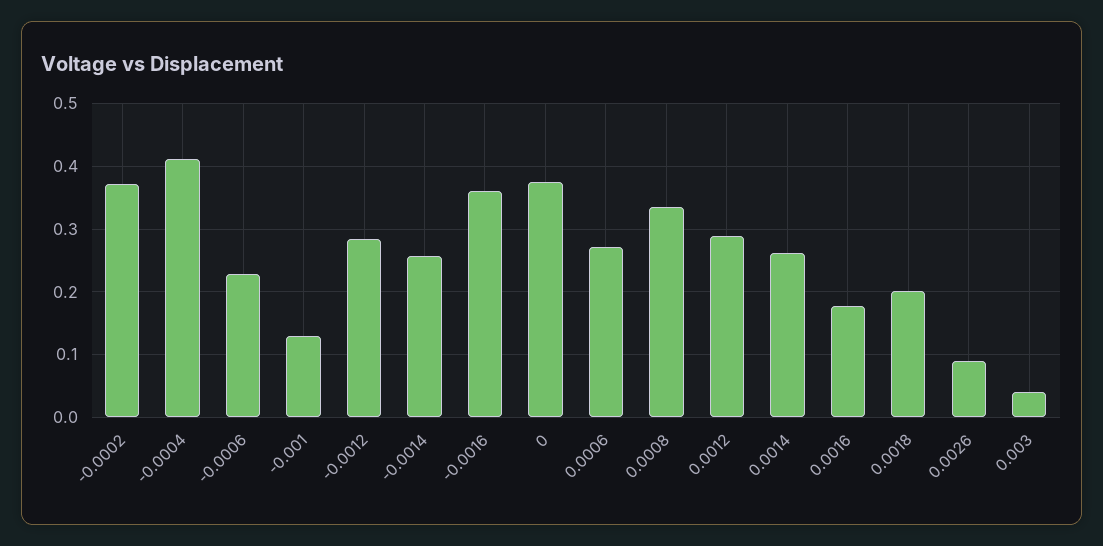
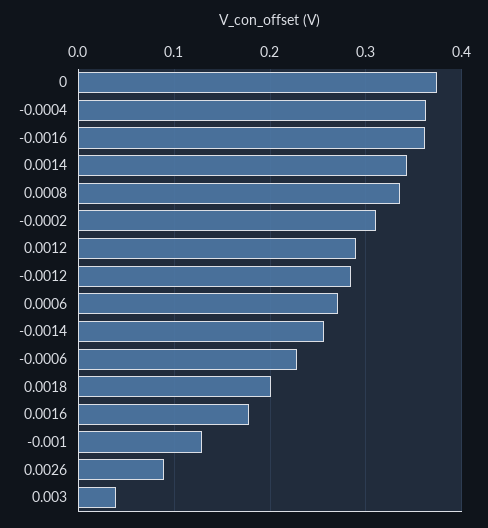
-0.0002: 0.37 -> 0.31
-0.0004: 0.41 -> 0.36
0.0014: 0.26 -> 0.34

